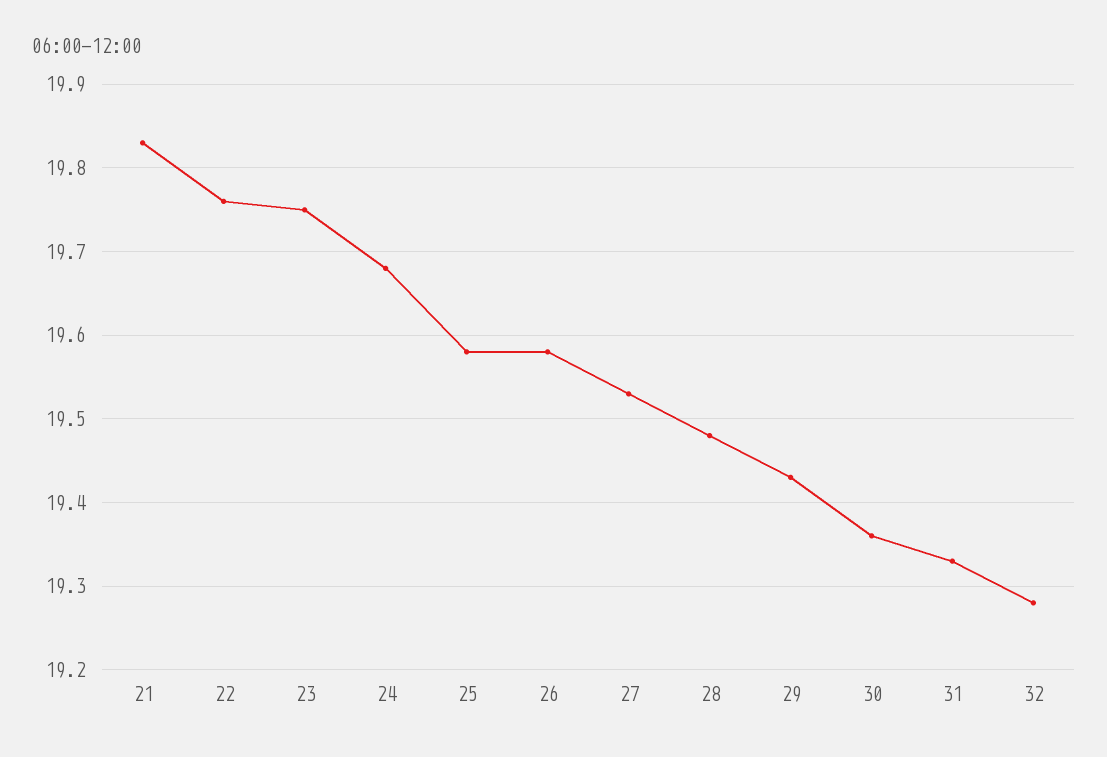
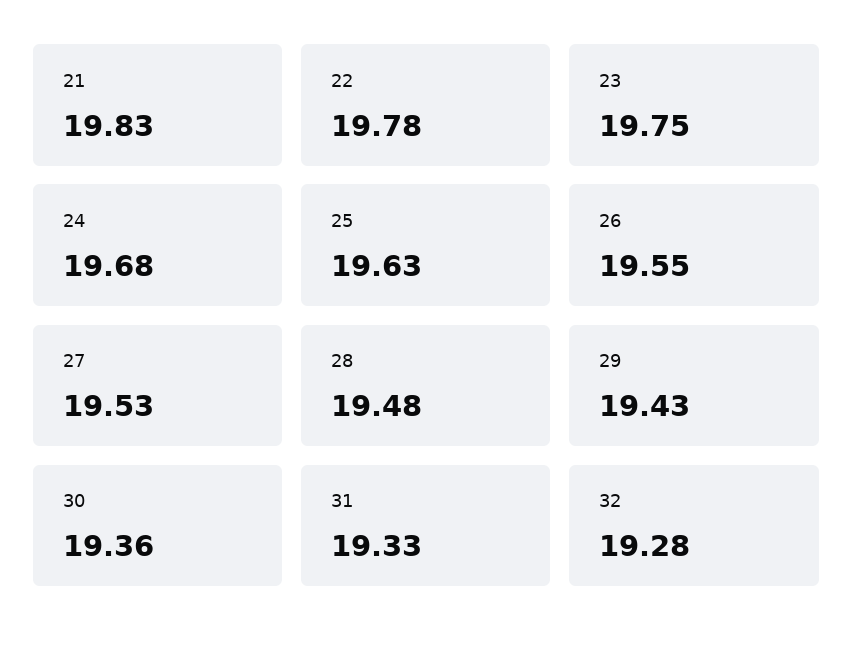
22: 19.76 -> 19.78
25: 19.58 -> 19.63
26: 19.58 -> 19.55

